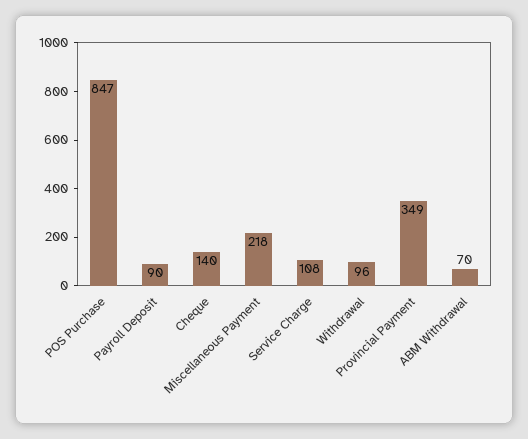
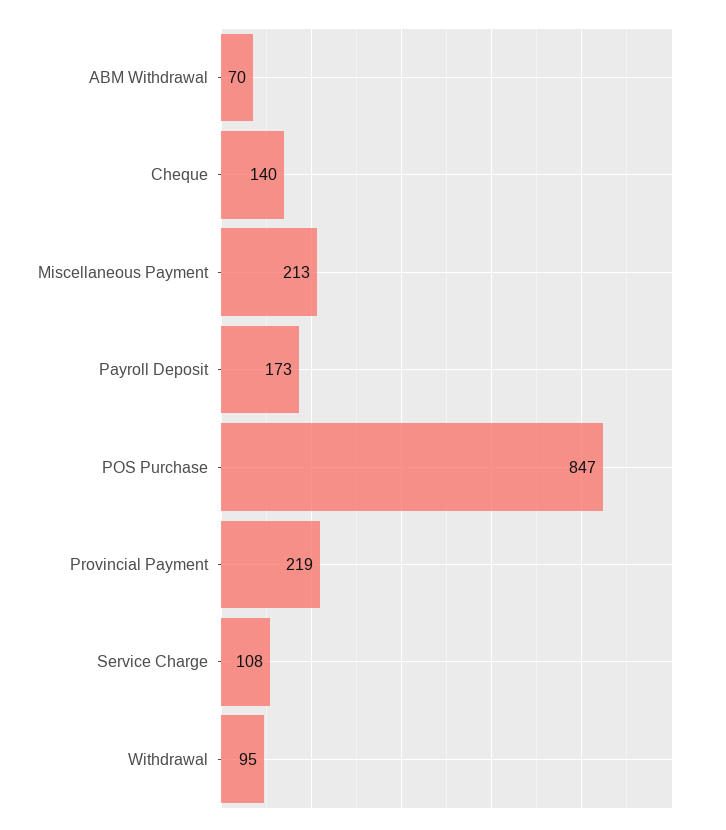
Payroll Deposit: 90 -> 173
Miscellaneous Payment: 218 -> 213
Withdrawal: 96 -> 95
Provincial Payment: 349 -> 219

